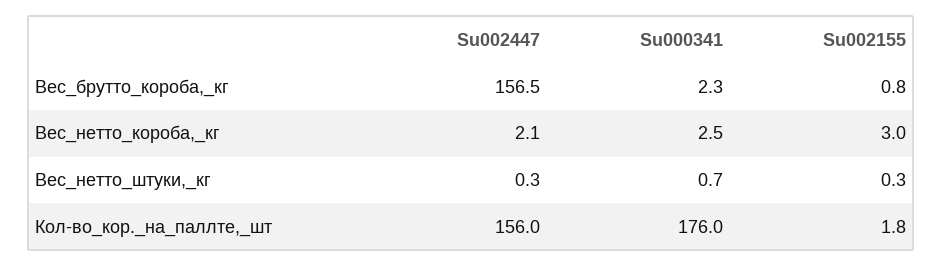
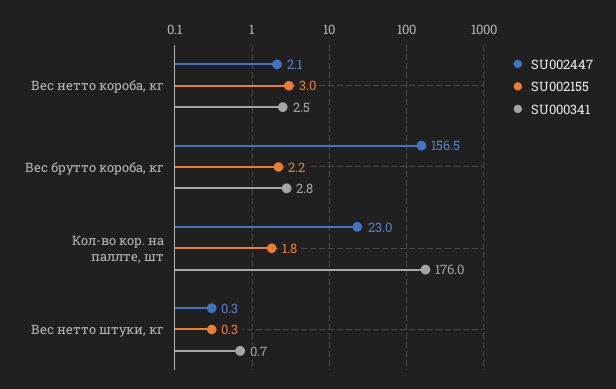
Su000341, Вес_брутто_короба,_кг: 2.3 -> 2.8
Su002155, Вес_брутто_короба,_кг: 0.8 -> 2.2
Su002447, Кол-во_кор._на_паллте,_шт: 156 -> 23

